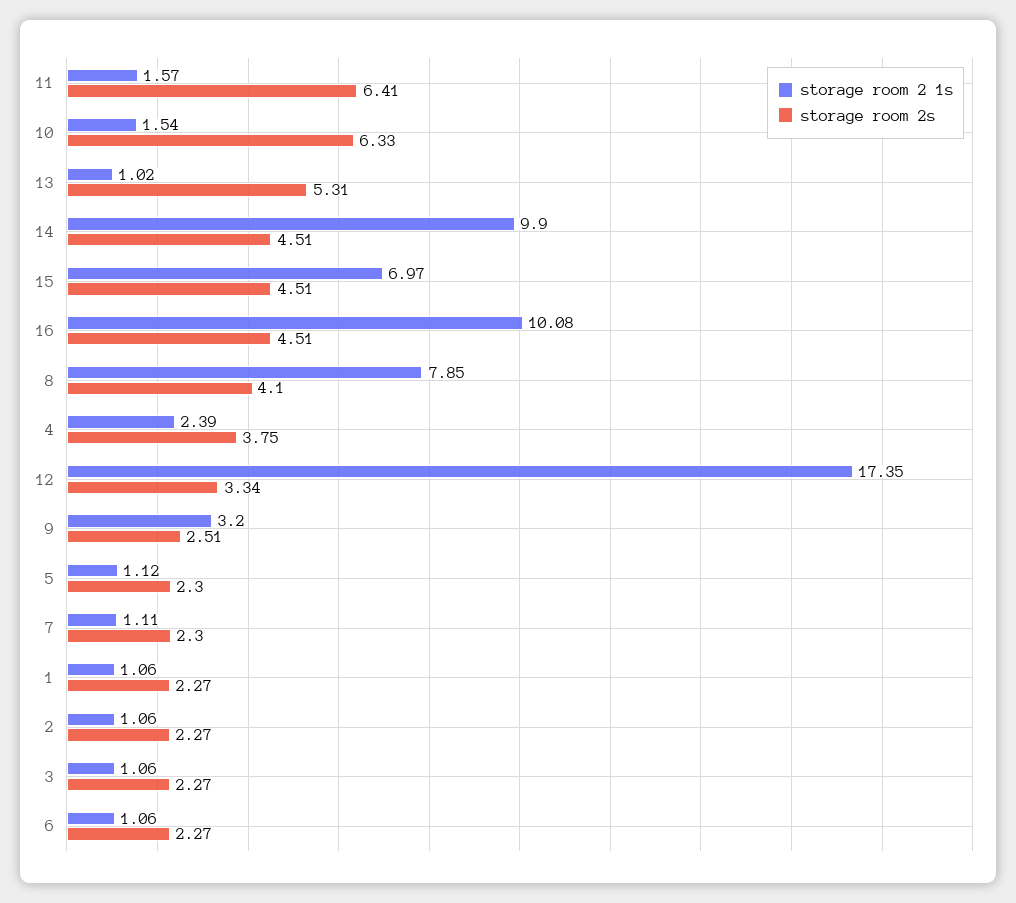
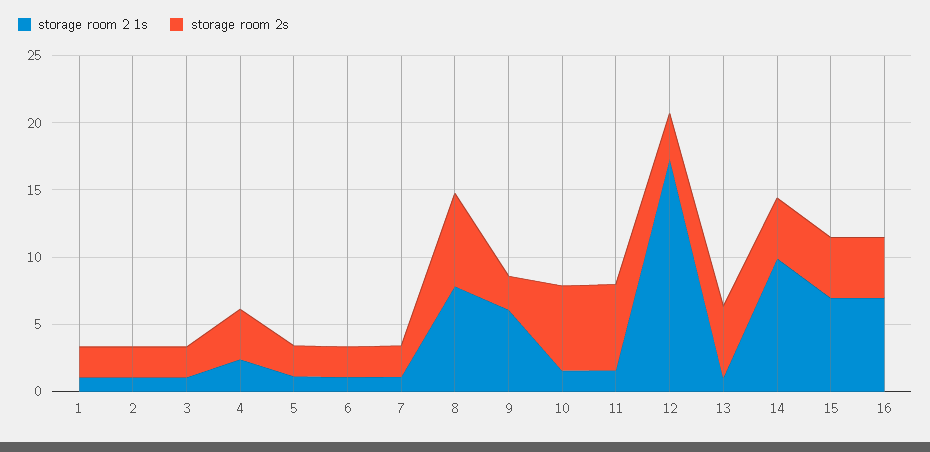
storage room 2 1s, 16: 10.08 -> 7
storage room 2s, 8: 4.1 -> 7
storage room 2 1s, 9: 3.2 -> 6

